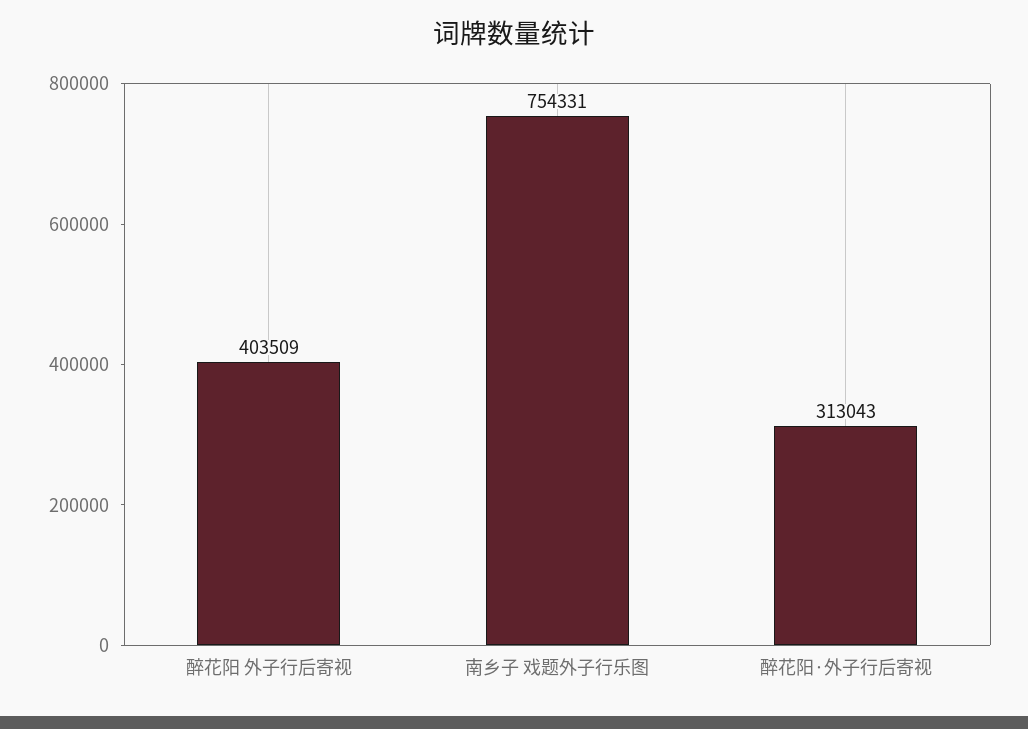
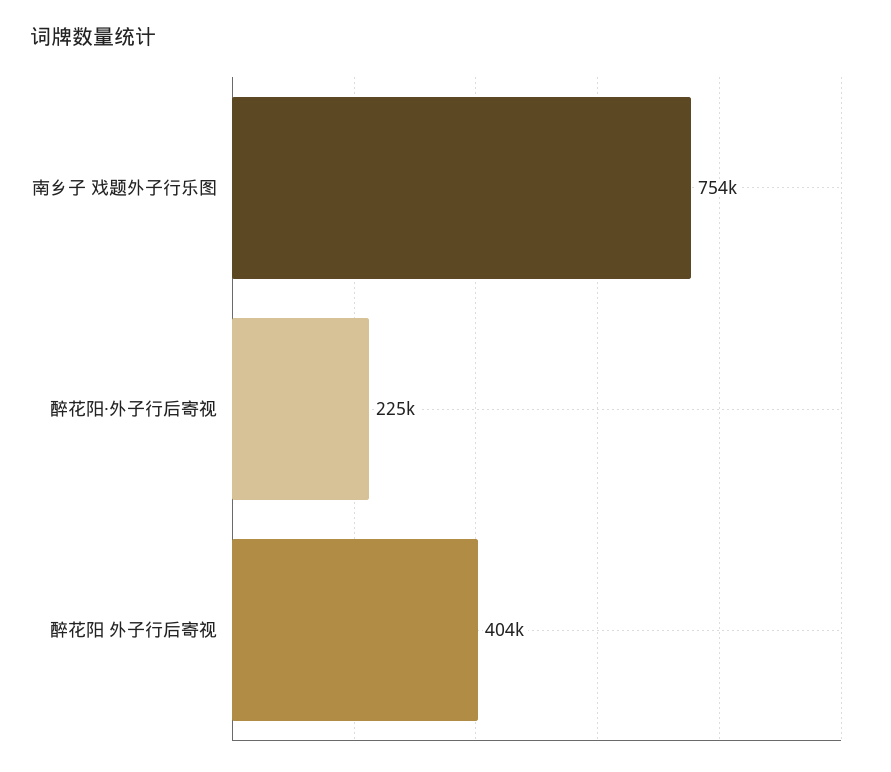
醉花阳·外子行后寄视: 313043 -> 225000

